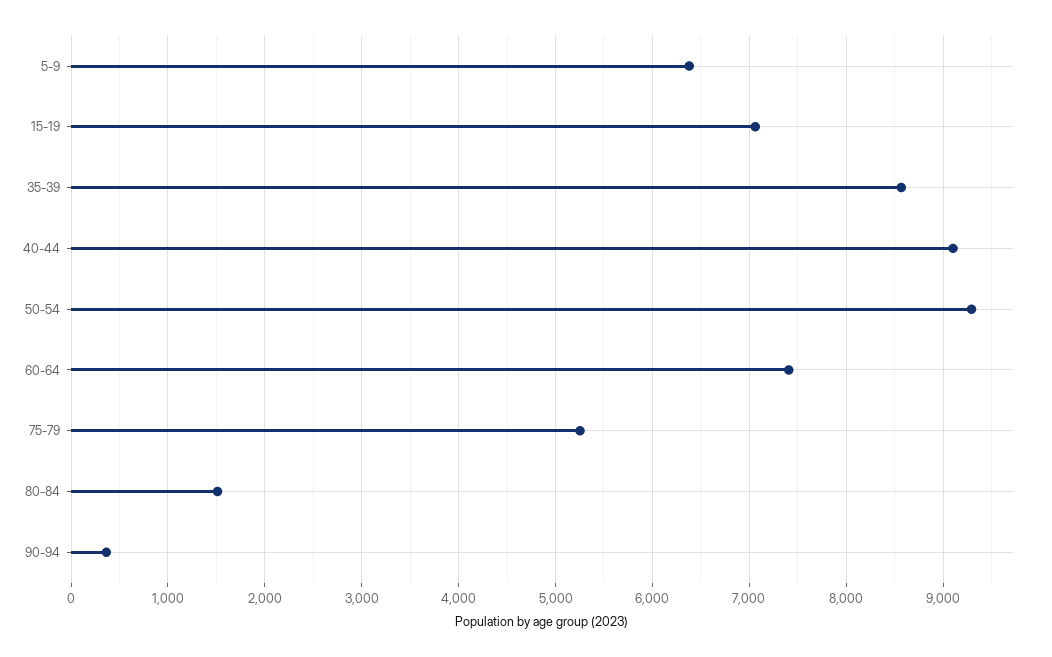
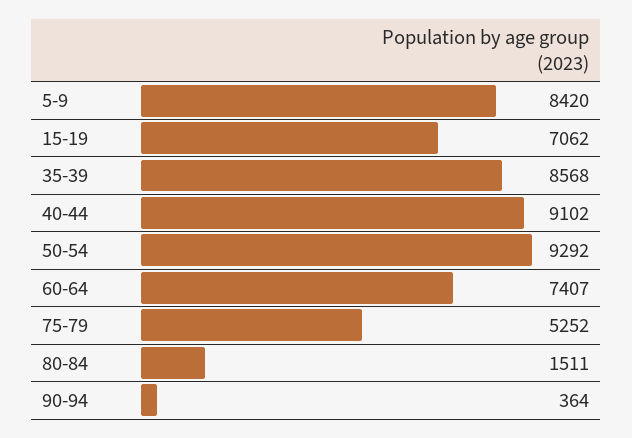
5-9: 6400 -> 8420

